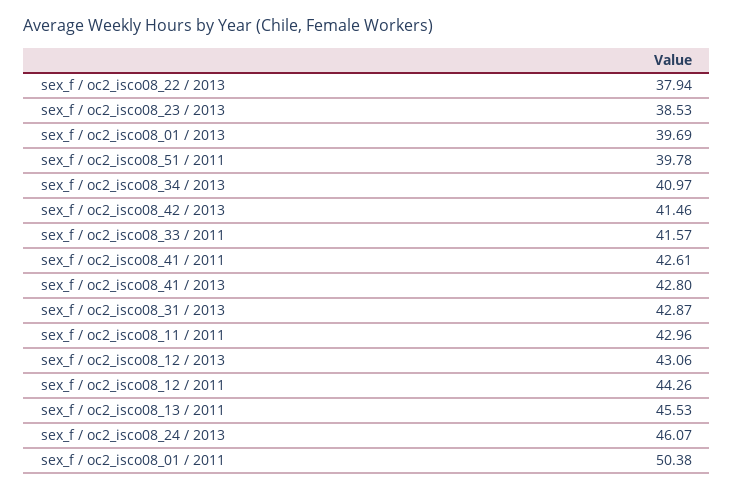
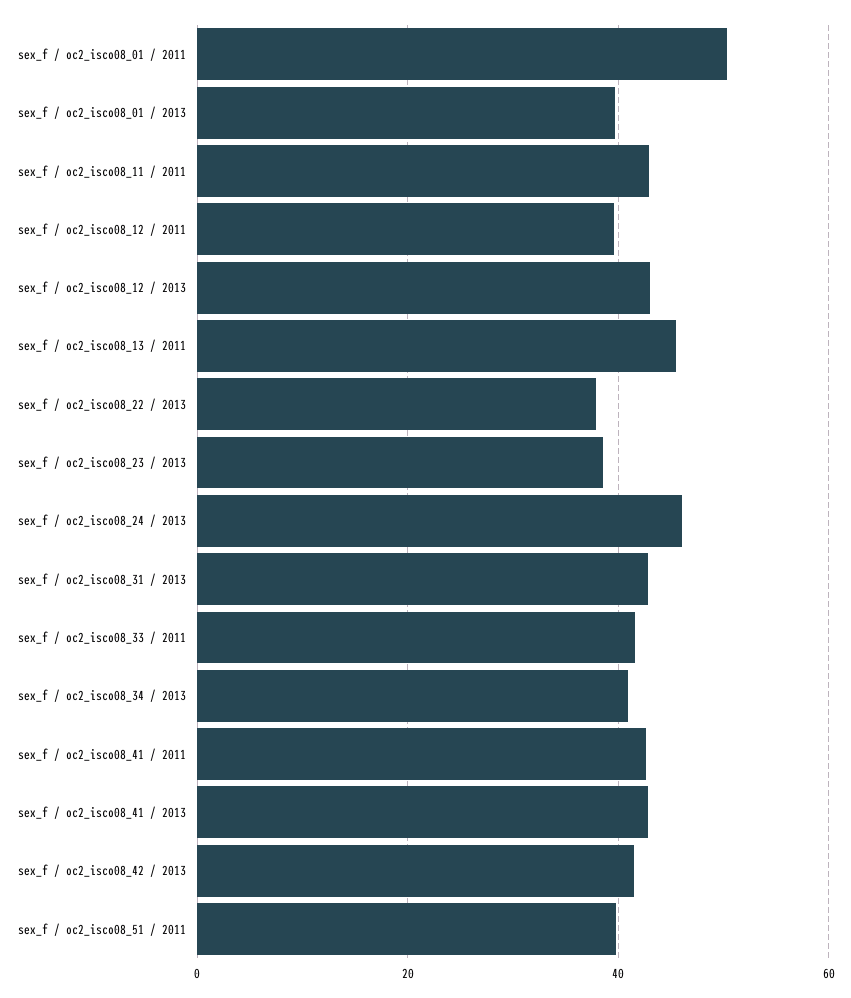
sex_f / oc2_isco08_12 / 2011: 44.26 -> 40

